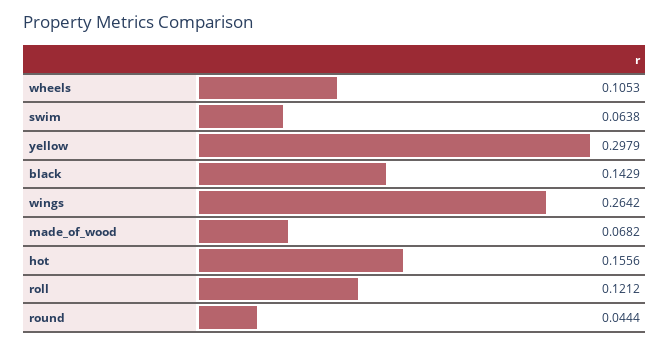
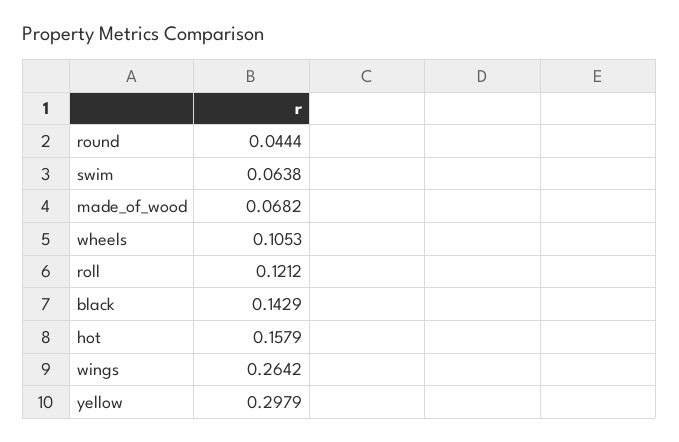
hot: 0.1556 -> 0.1579

